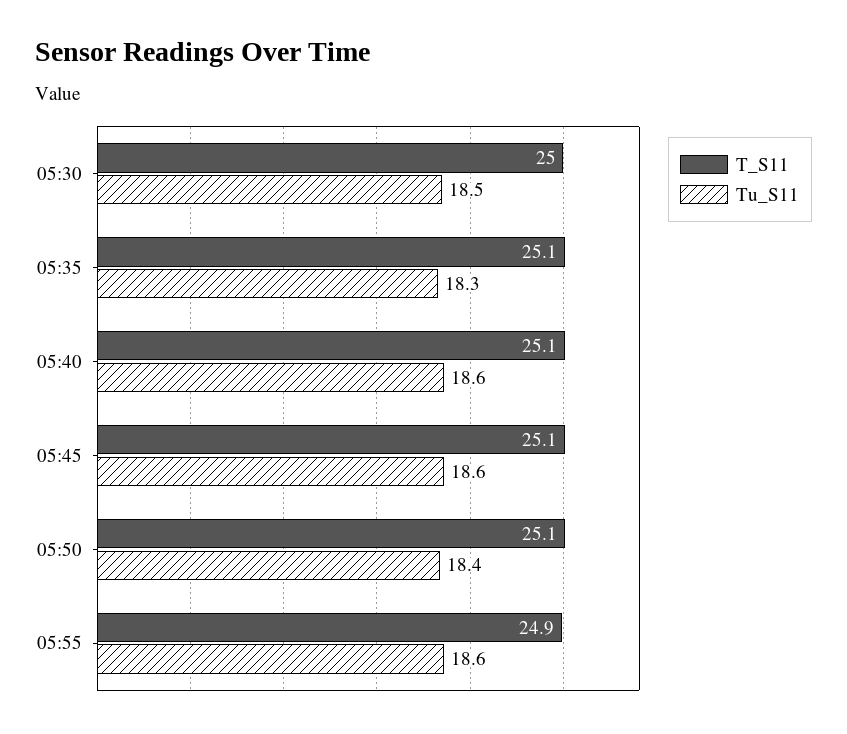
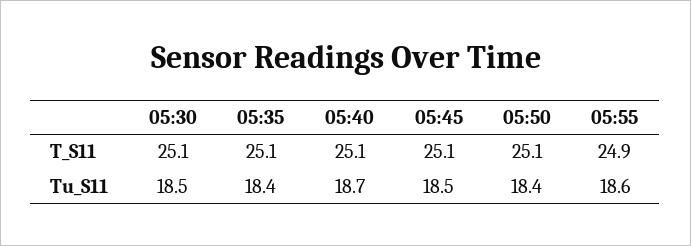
T_S11, 05:30: 25 -> 25.1
Tu_S11, 05:35: 18.3 -> 18.4
Tu_S11, 05:40: 18.6 -> 18.7
Tu_S11, 05:45: 18.6 -> 18.5

